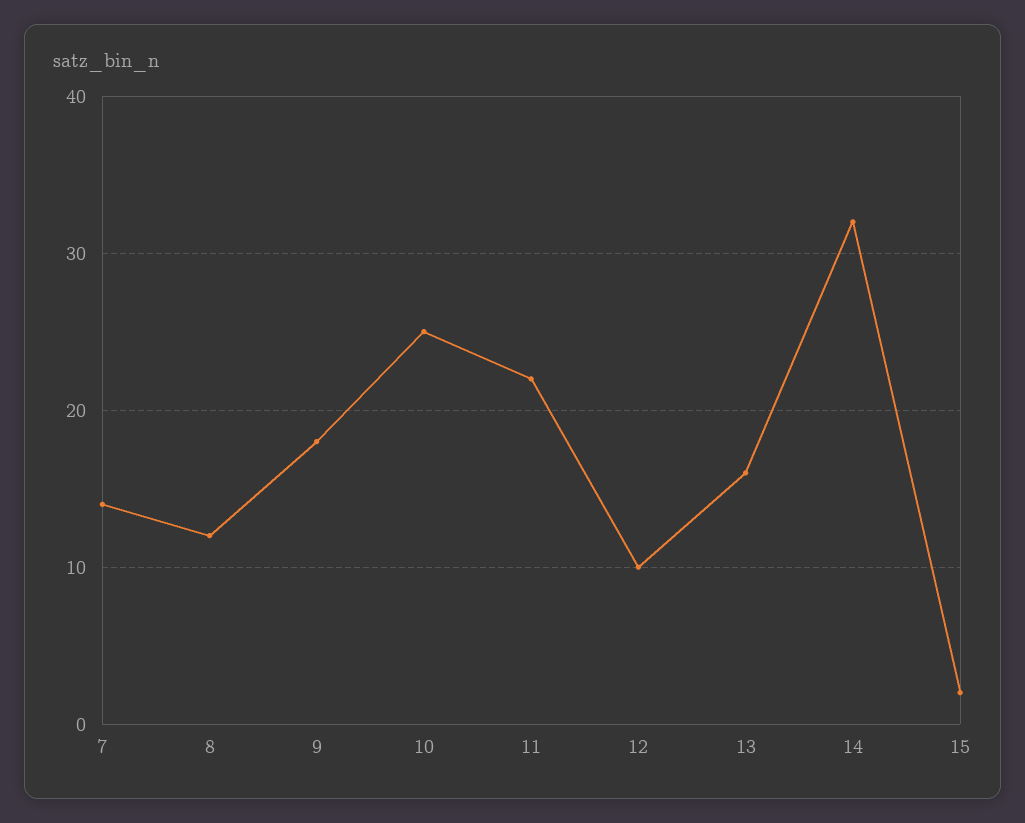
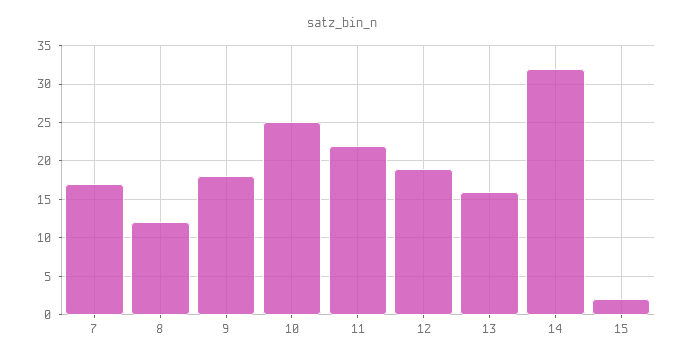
7: 14 -> 17
12: 10 -> 19

